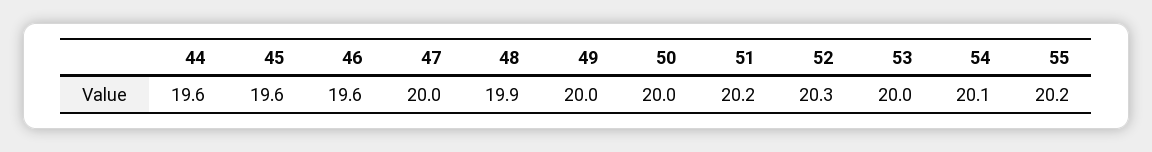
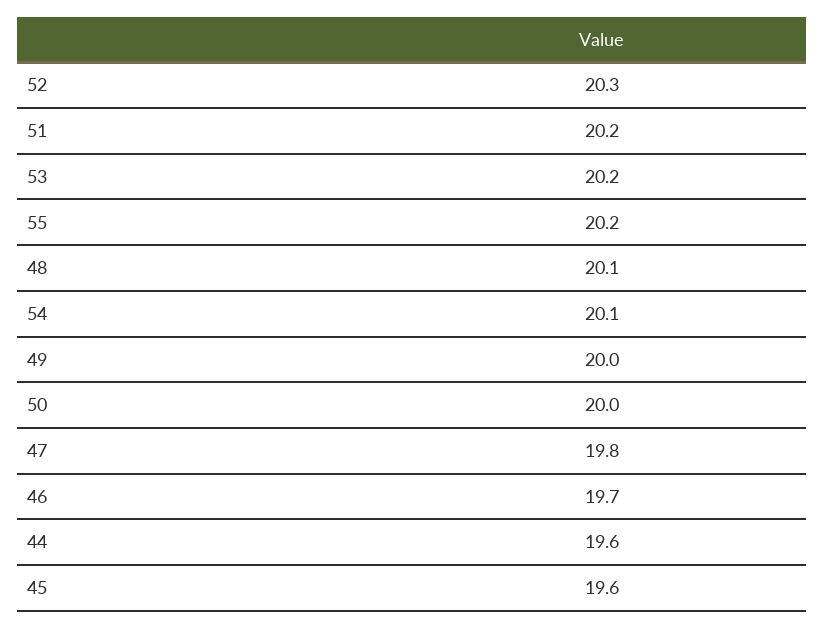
46: 19.6 -> 19.7
47: 20 -> 19.8
48: 19.9 -> 20.1
53: 20 -> 20.2

